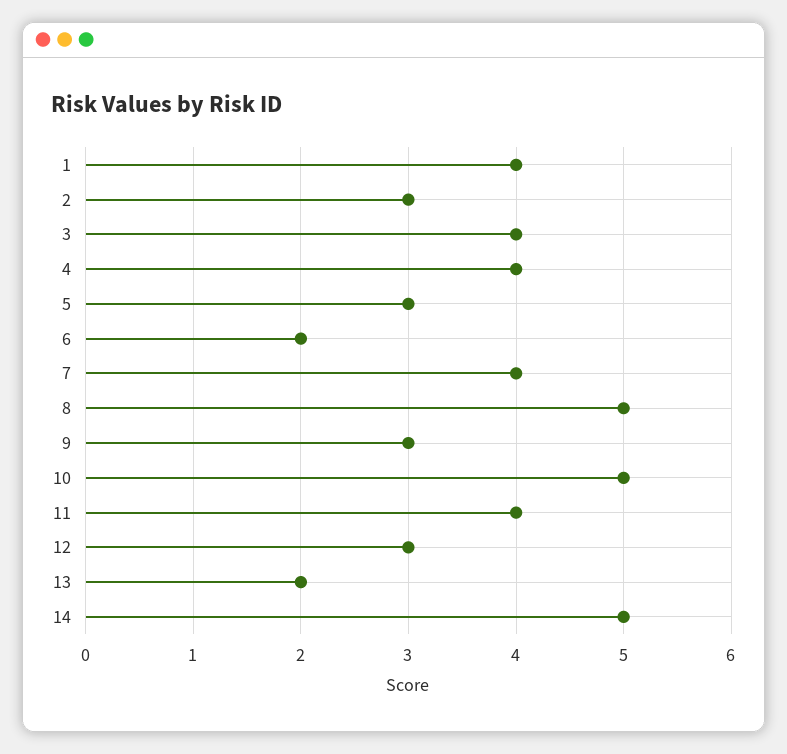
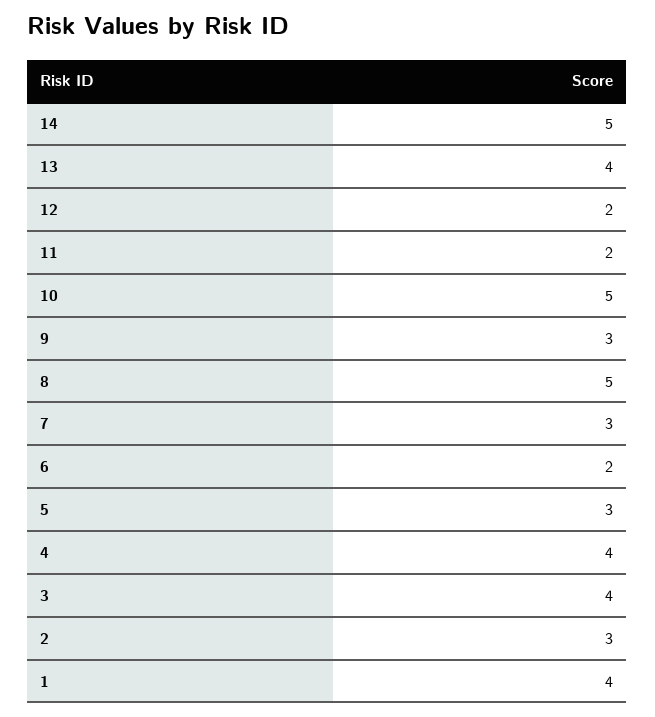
7: 4 -> 3
11: 4 -> 2
12: 3 -> 2
13: 2 -> 4

